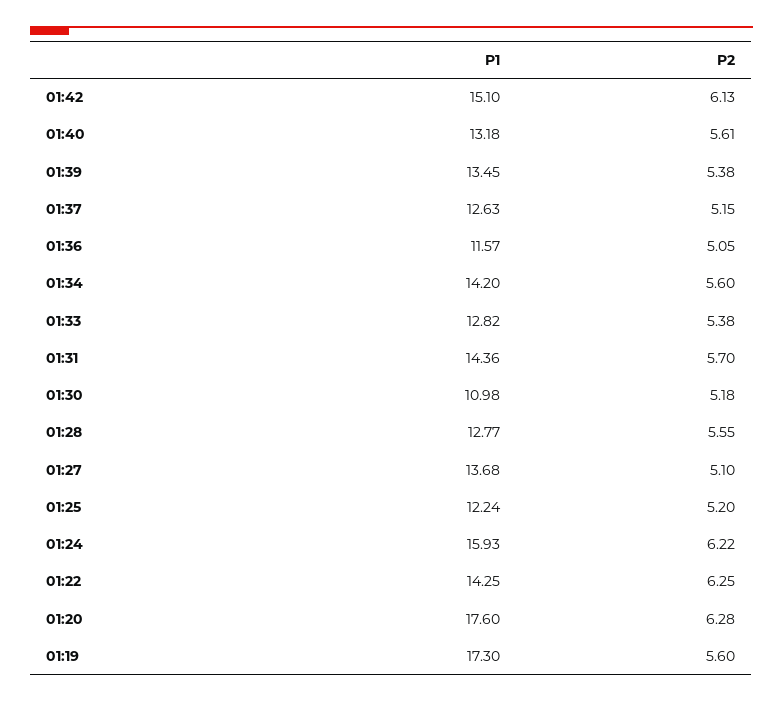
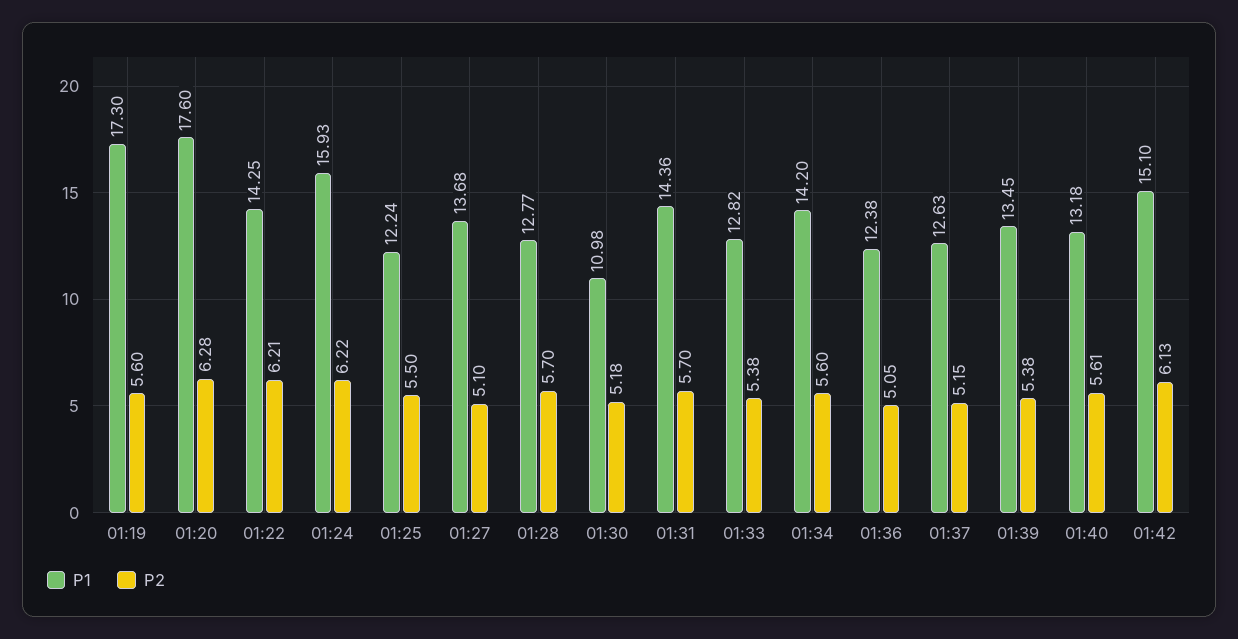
P1, 01:36: 11.57 -> 12.38
P2, 01:28: 5.55 -> 5.7
P2, 01:25: 5.2 -> 5.5
P2, 01:22: 6.25 -> 6.21

